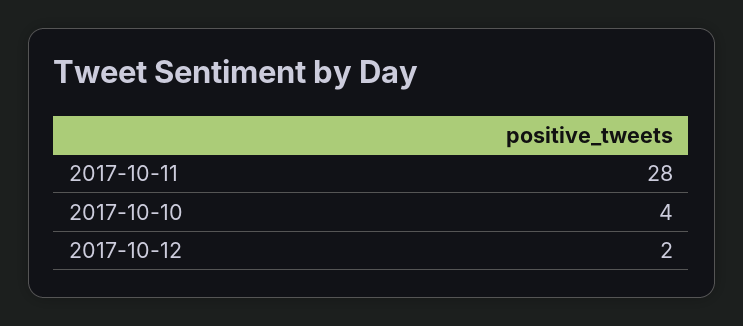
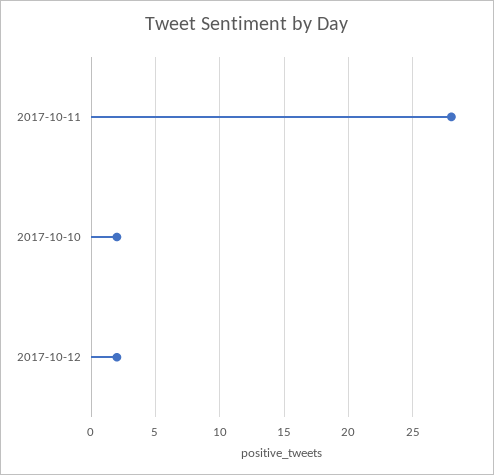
2017-10-10: 4 -> 2

